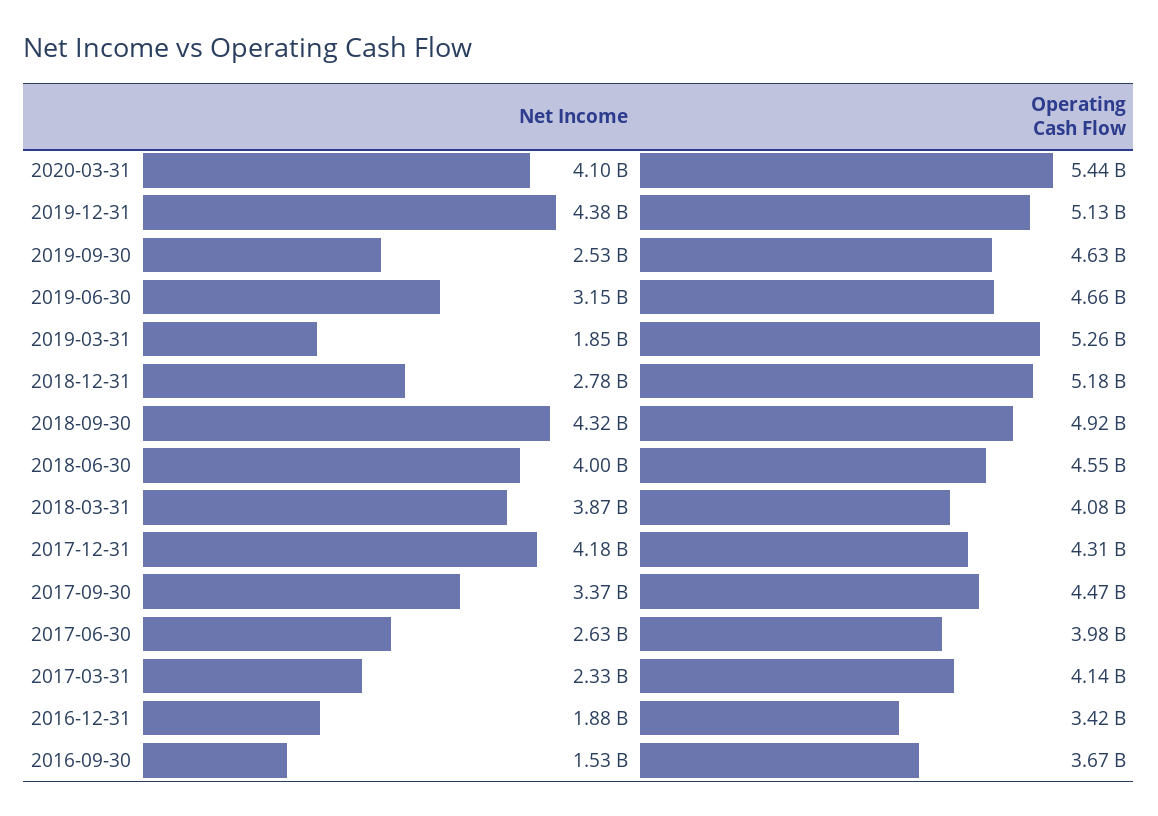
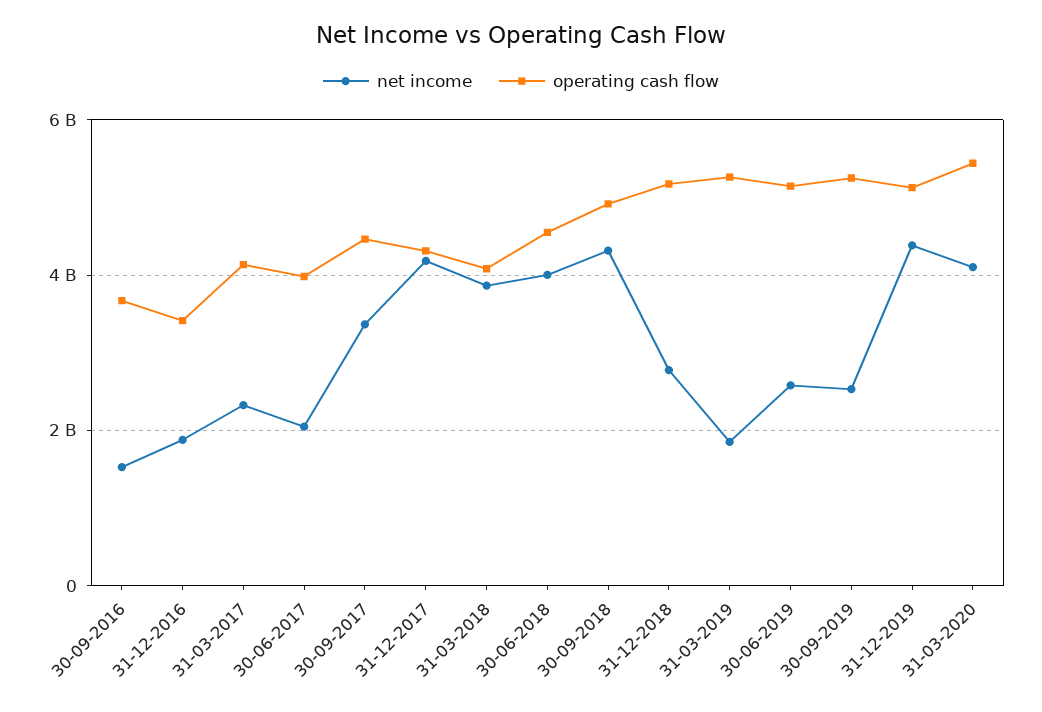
Operating Cash Flow, 2019-09-30: 4630000000 -> 5200000000
Net Income, 2019-06-30: 3150000000 -> 2600000000
Operating Cash Flow, 2019-06-30: 4660000000 -> 5200000000
Net Income, 2017-06-30: 2630000000 -> 2000000000

